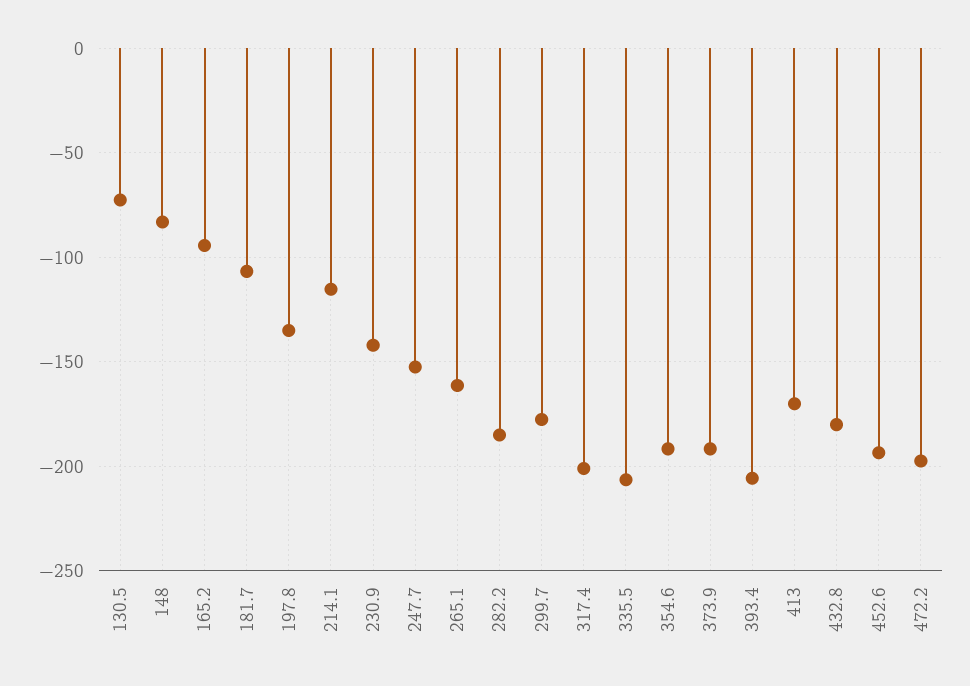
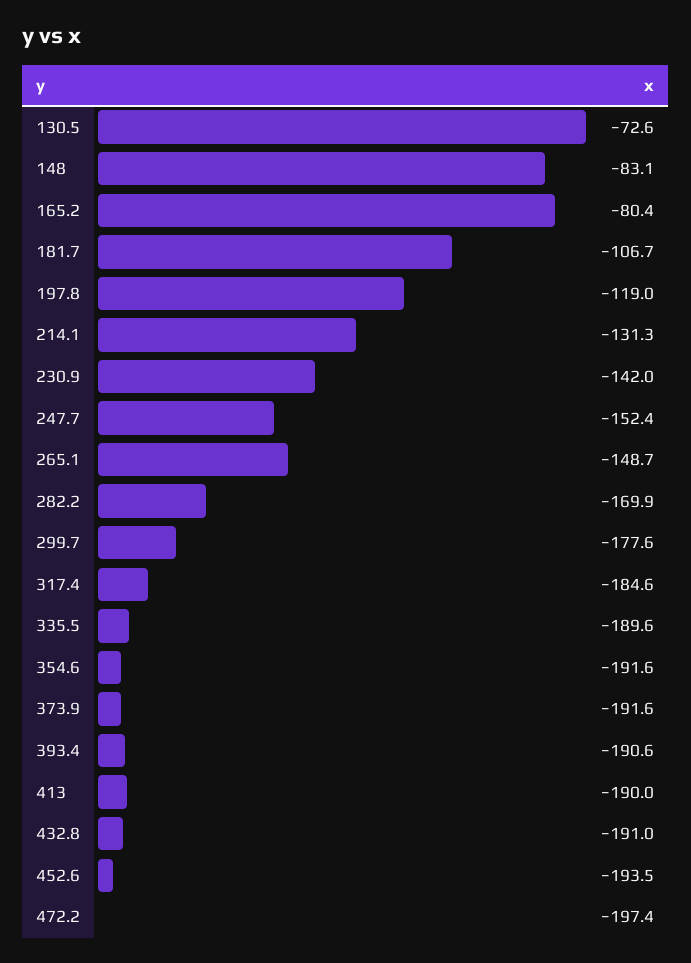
165.2: -95 -> -80.4
197.8: -135 -> -119
214.1: -115 -> -131.3
265.1: -160 -> -148.7
282.2: -185 -> -169.9
317.4: -200 -> -184.6
335.5: -205 -> -189.6
393.4: -205 -> -190.6
413: -170 -> -190
432.8: -180 -> -191

